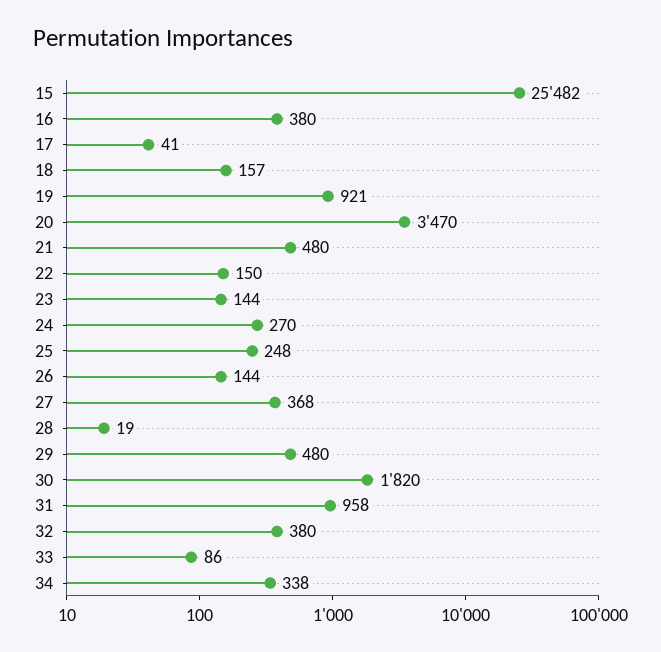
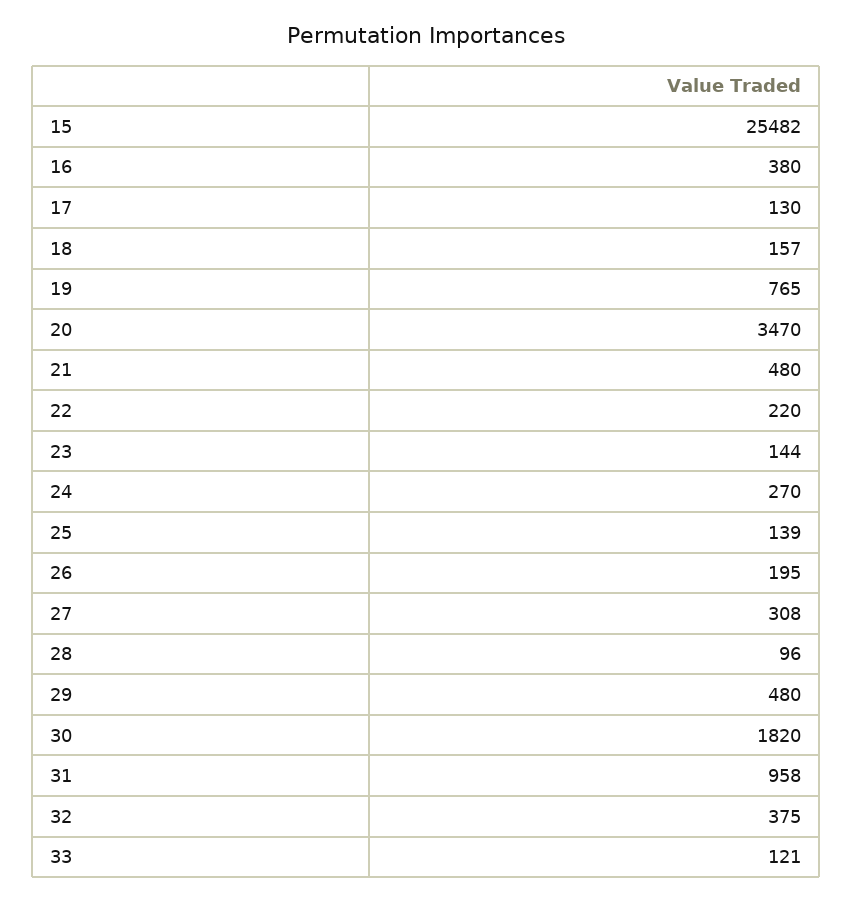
17: 41 -> 130
19: 921 -> 765
22: 150 -> 220
25: 248 -> 139
26: 144 -> 195
27: 368 -> 308
28: 19 -> 96
32: 380 -> 375
33: 86 -> 121
34: 338 -> none

